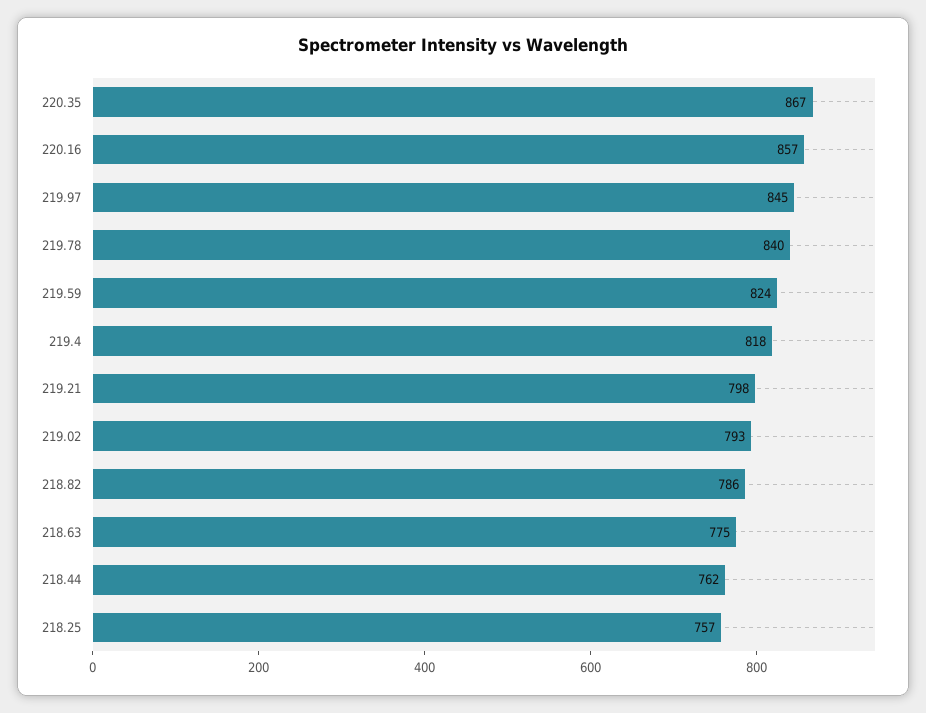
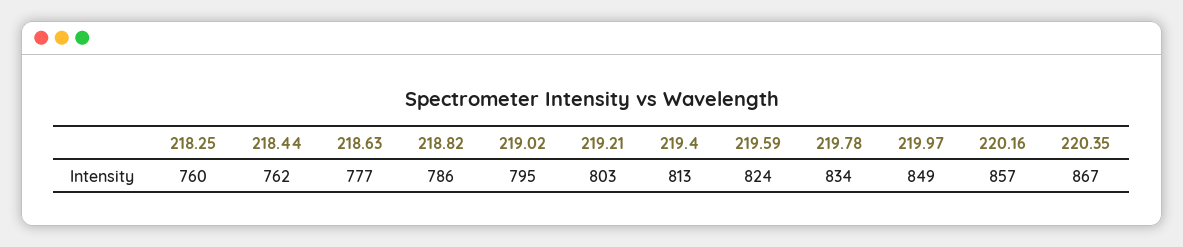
219.97: 845 -> 849
219.78: 840 -> 834
219.4: 818 -> 813
219.21: 798 -> 803
219.02: 793 -> 795
218.63: 775 -> 777
218.25: 757 -> 760

